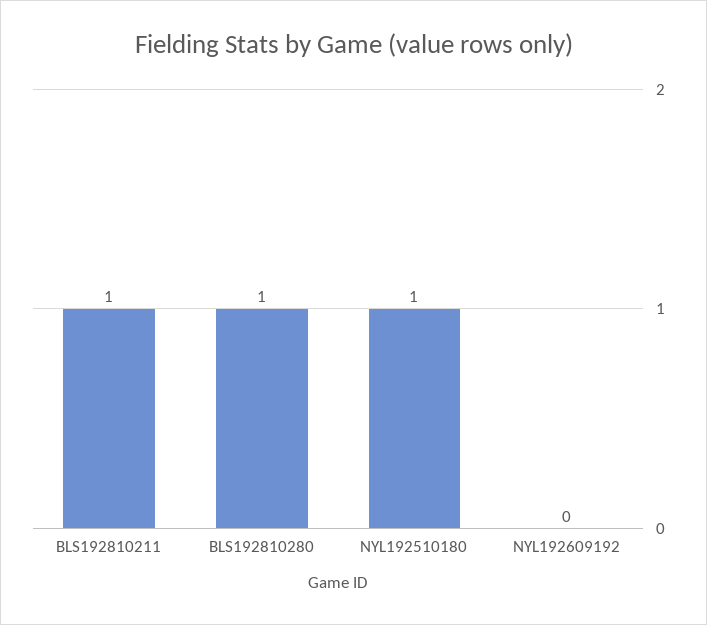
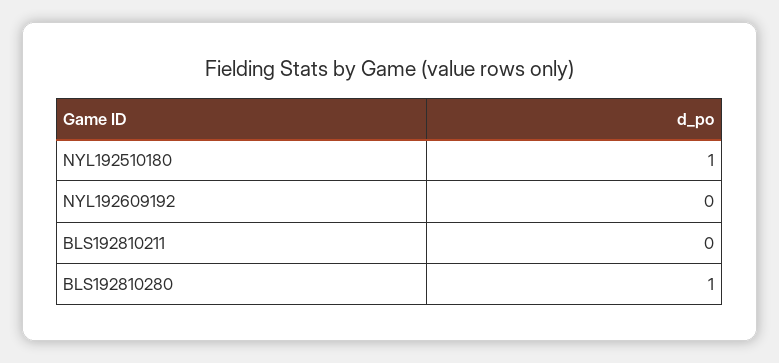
BLS192810211: 1 -> 0

